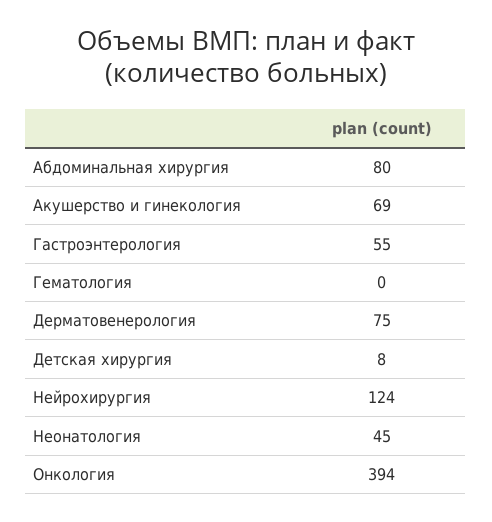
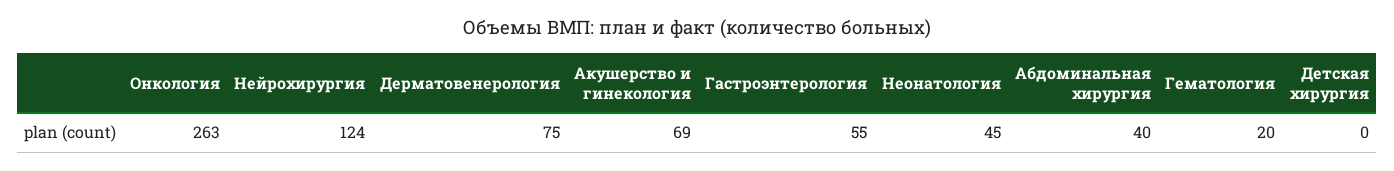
Абдоминальная хирургия: 80 -> 40
Гематология: 0 -> 20
Детская хирургия: 8 -> 0
Онкология: 394 -> 263

